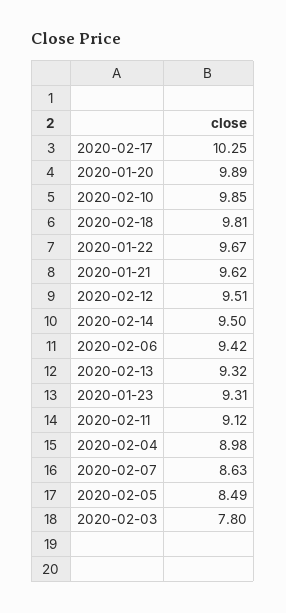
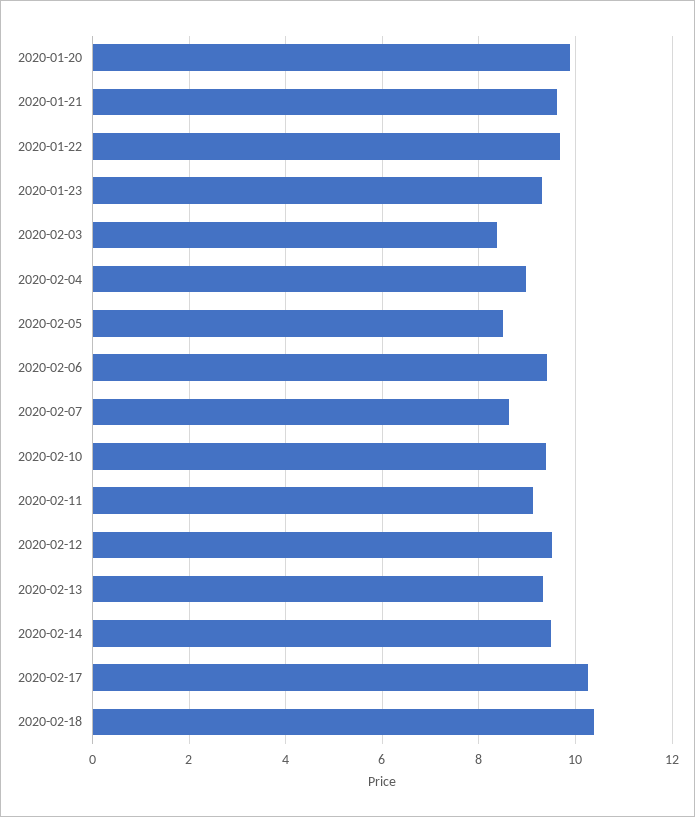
2020-02-10: 9.85 -> 9.4
2020-02-18: 9.81 -> 10.4
2020-02-03: 7.8 -> 8.4

